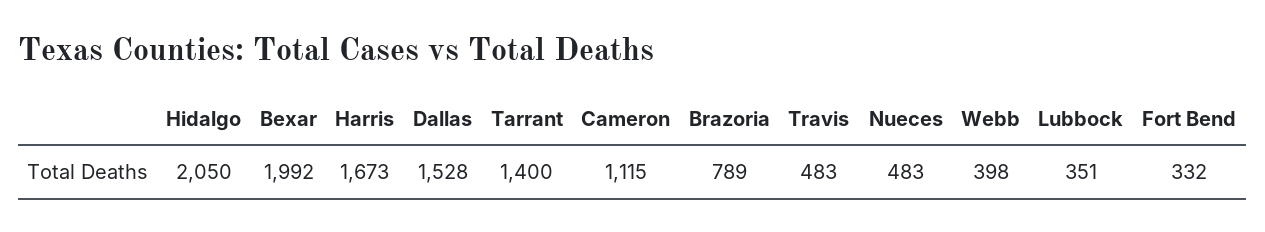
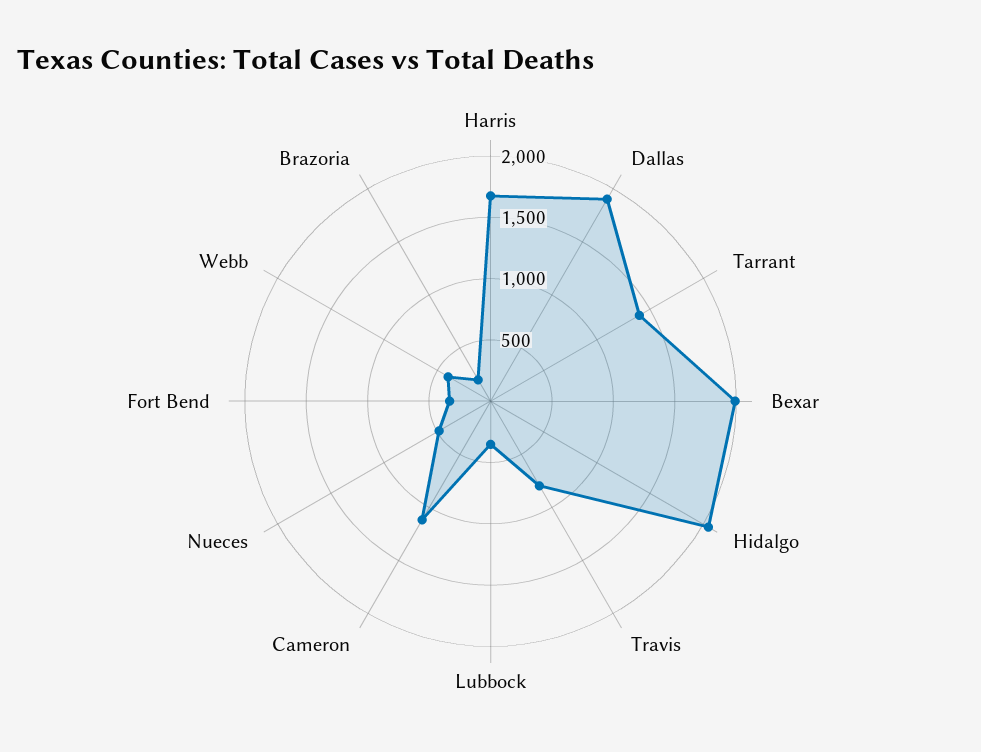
Dallas: 1528 -> 1900
Brazoria: 789 -> 200
Travis: 483 -> 800

